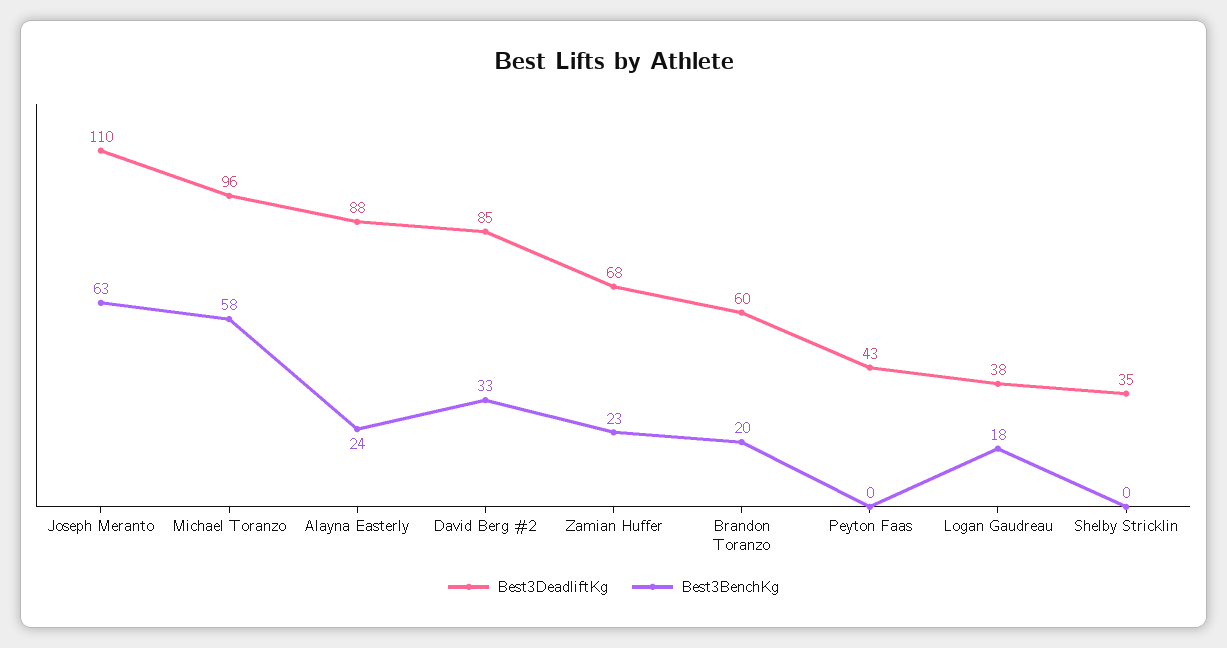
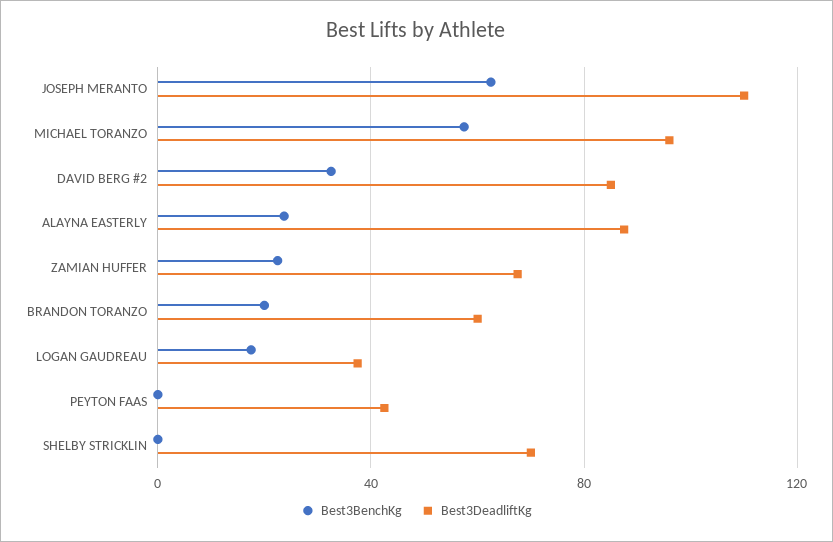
Best3DeadliftKg, Shelby Stricklin: 35 -> 70

